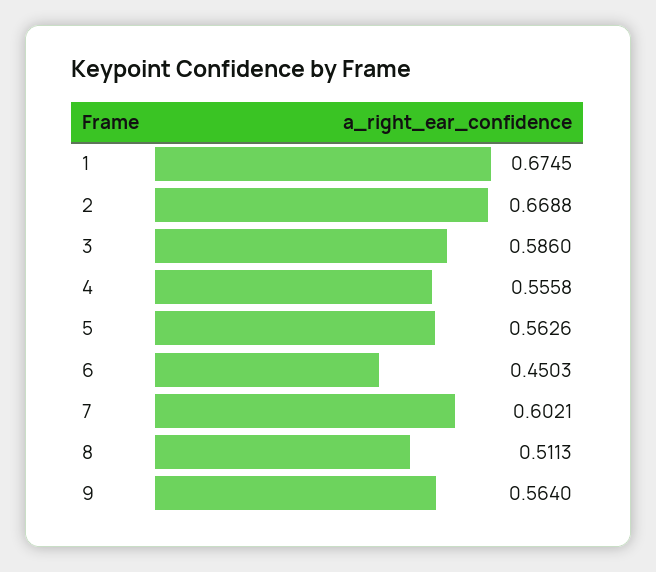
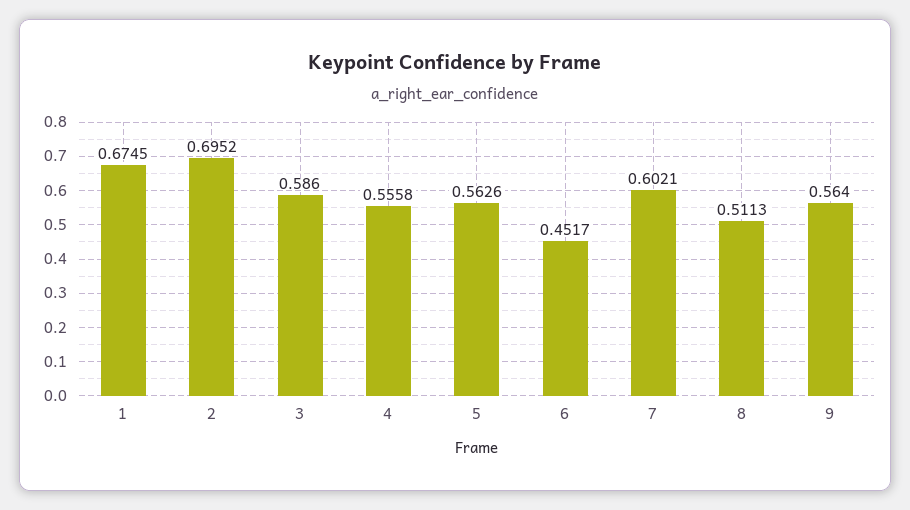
2: 0.6688 -> 0.6952
6: 0.4503 -> 0.4517

